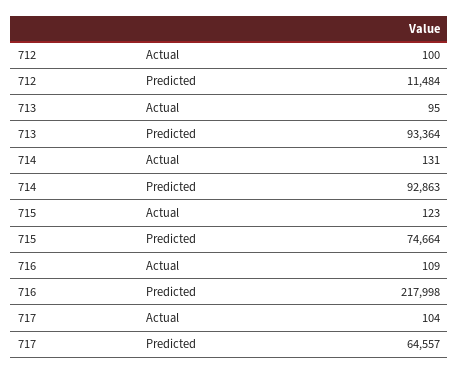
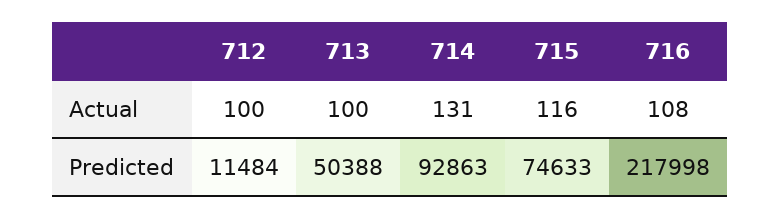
713, Actual: 95 -> 100
713, Predicted: 93364 -> 50388
715, Actual: 123 -> 116
715, Predicted: 74664 -> 74633
716, Actual: 109 -> 108
717, Actual: 104 -> none
717, Predicted: 64557 -> none

